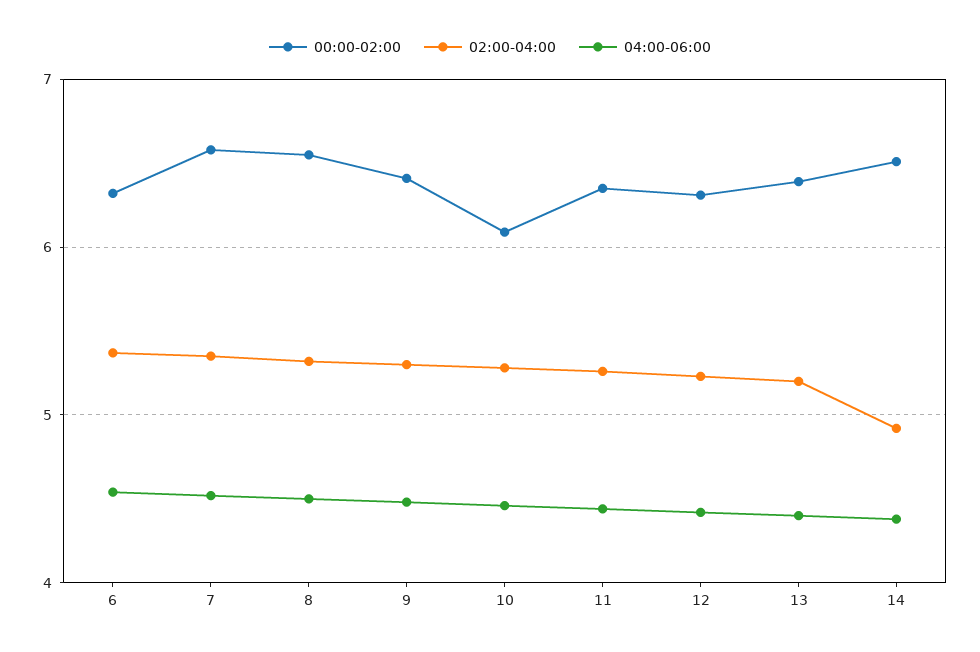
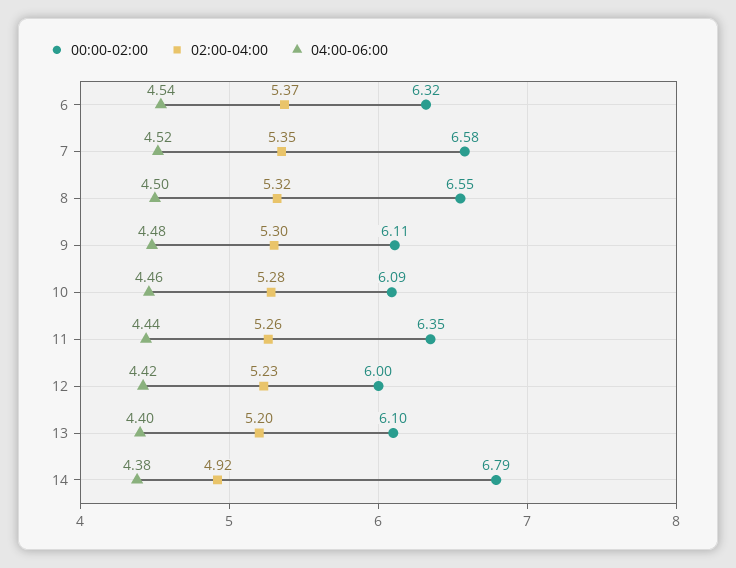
00:00-02:00, 9: 6.4 -> 6.11
00:00-02:00, 12: 6.3 -> 6
00:00-02:00, 13: 6.4 -> 6.1
00:00-02:00, 14: 6.5 -> 6.79

